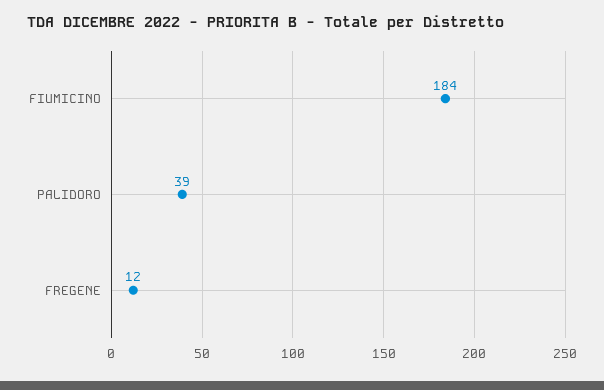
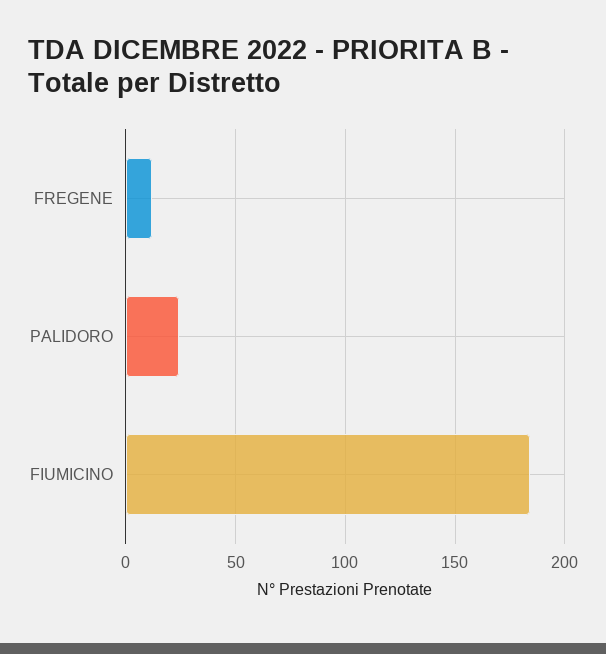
PALIDORO: 39 -> 25

